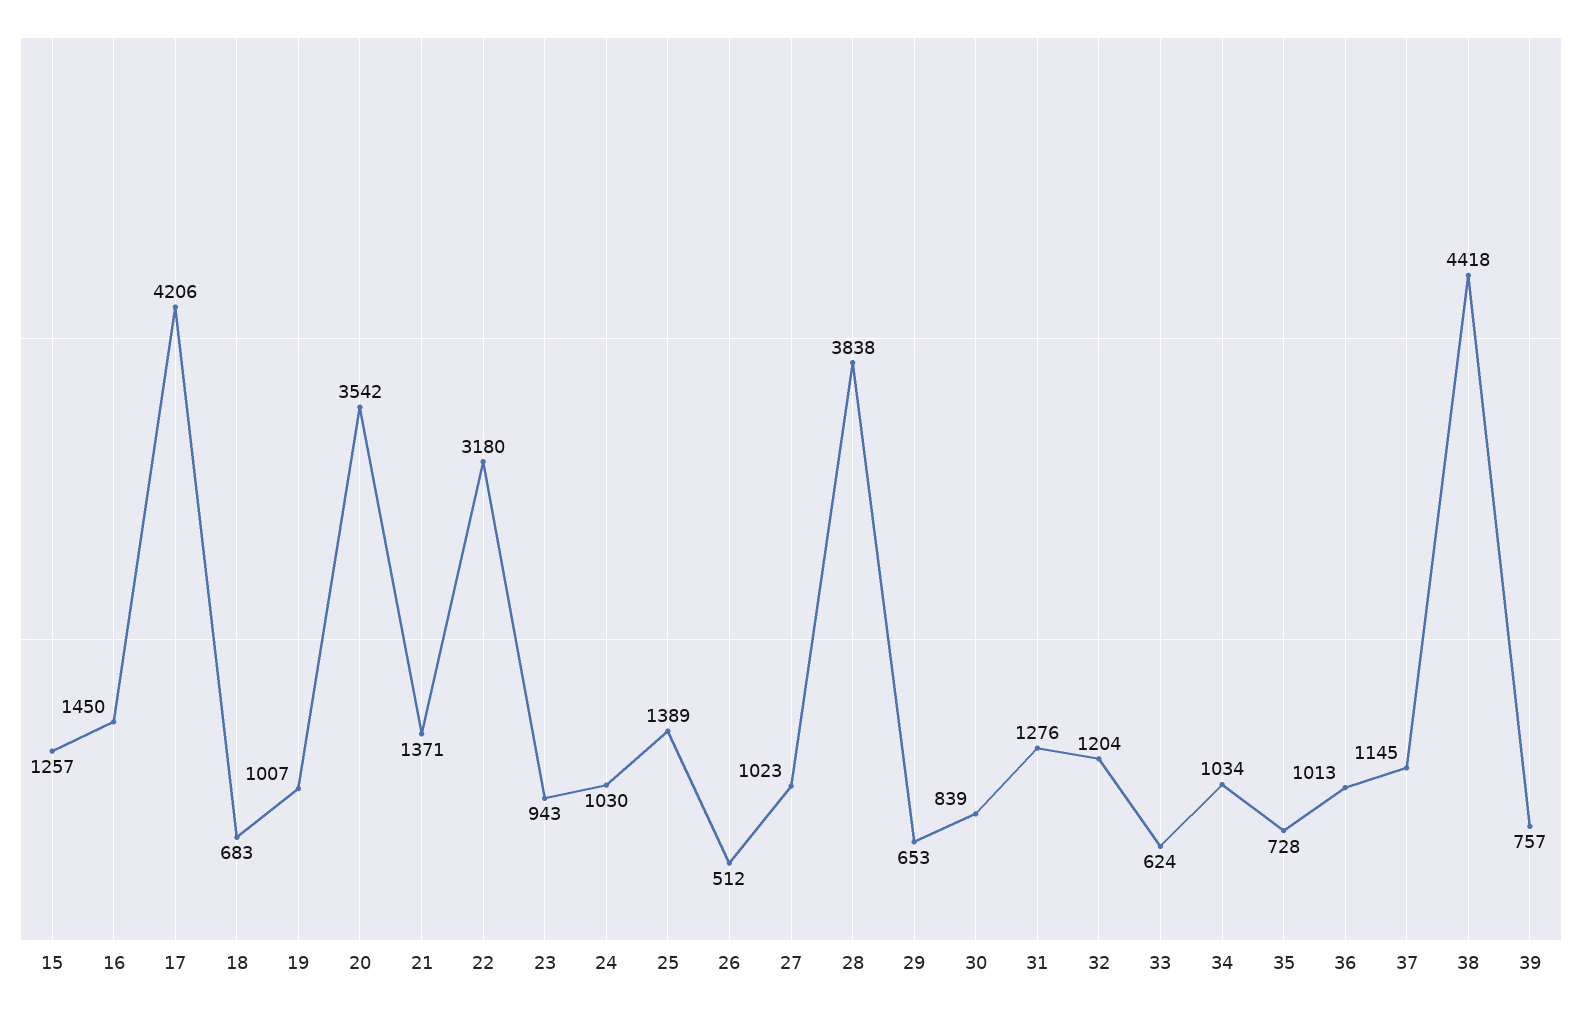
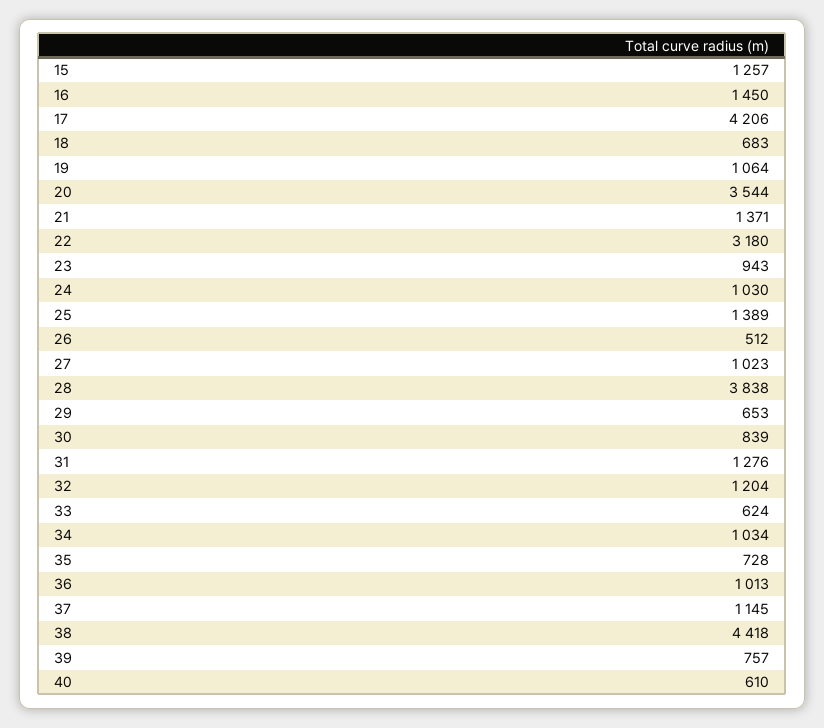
19: 1007 -> 1064
20: 3542 -> 3544
40: none -> 610

